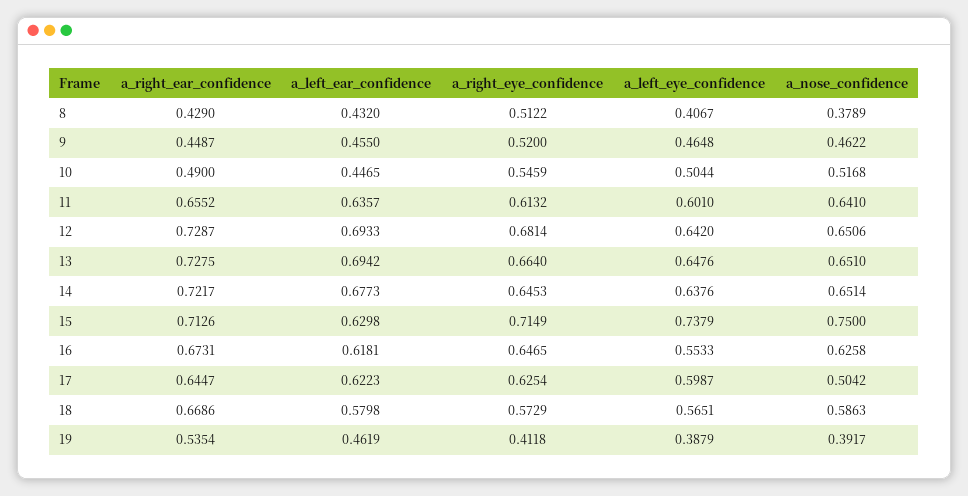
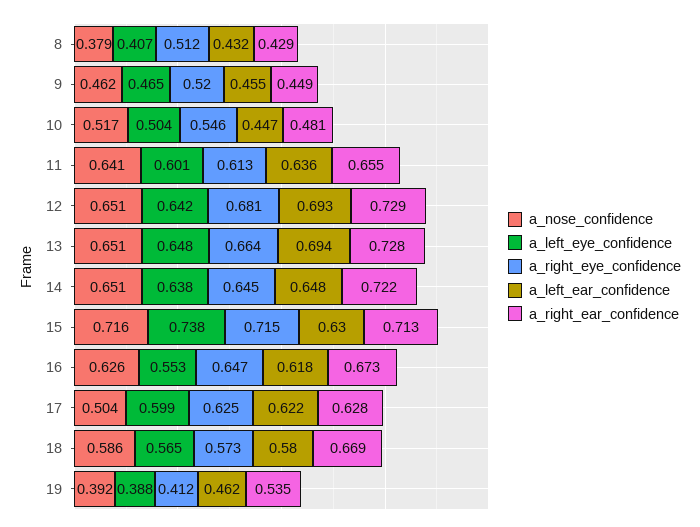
a_right_ear_confidence, 10: 0.49 -> 0.481
a_left_ear_confidence, 14: 0.6773 -> 0.648
a_nose_confidence, 15: 0.75 -> 0.716
a_right_ear_confidence, 17: 0.6447 -> 0.628

